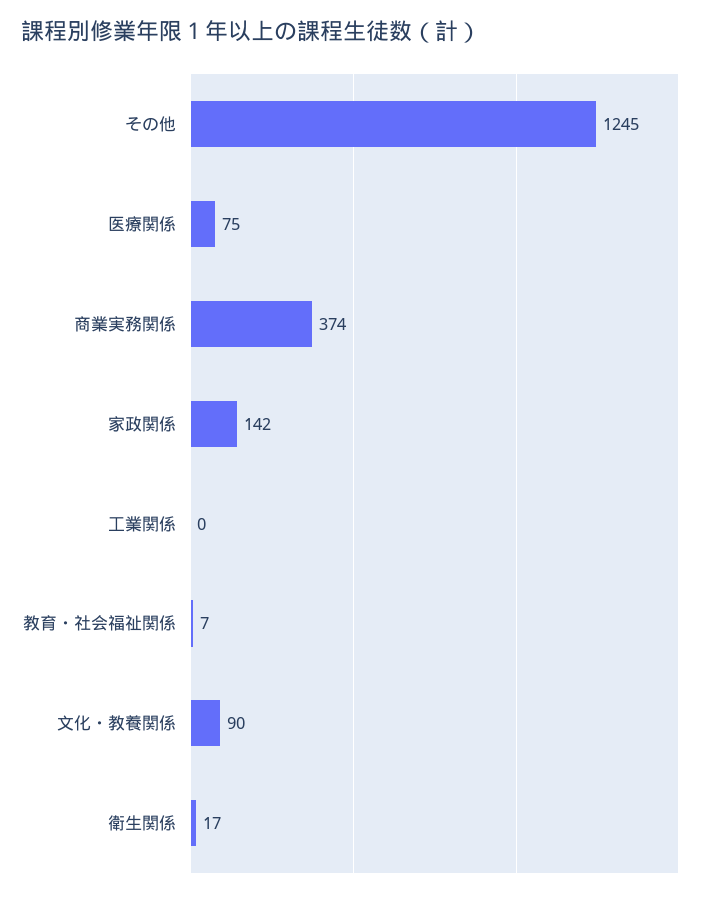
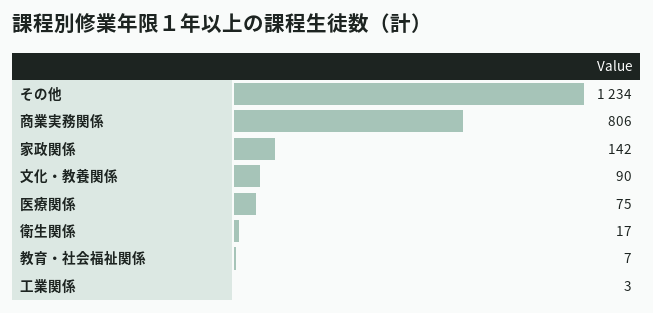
その他: 1245 -> 1234
商業実務関係: 374 -> 806
工業関係: 0 -> 3

